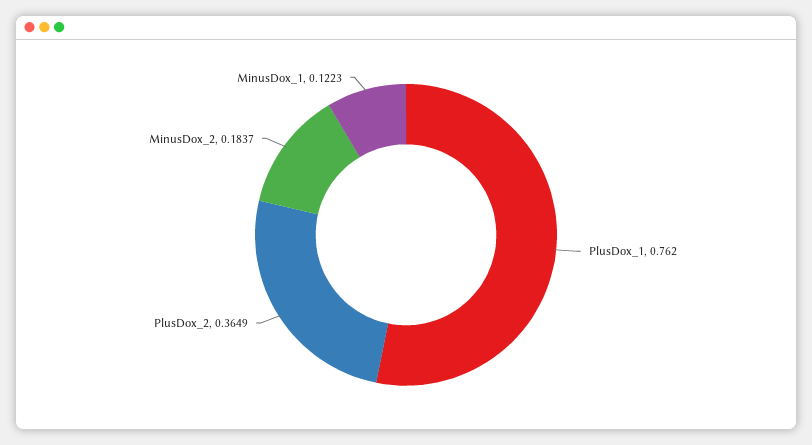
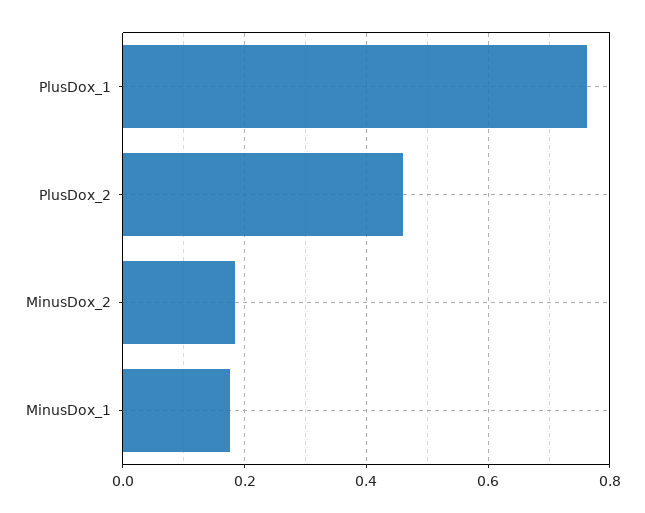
PlusDox_2: 0.3649 -> 0.46
MinusDox_1: 0.1223 -> 0.18

